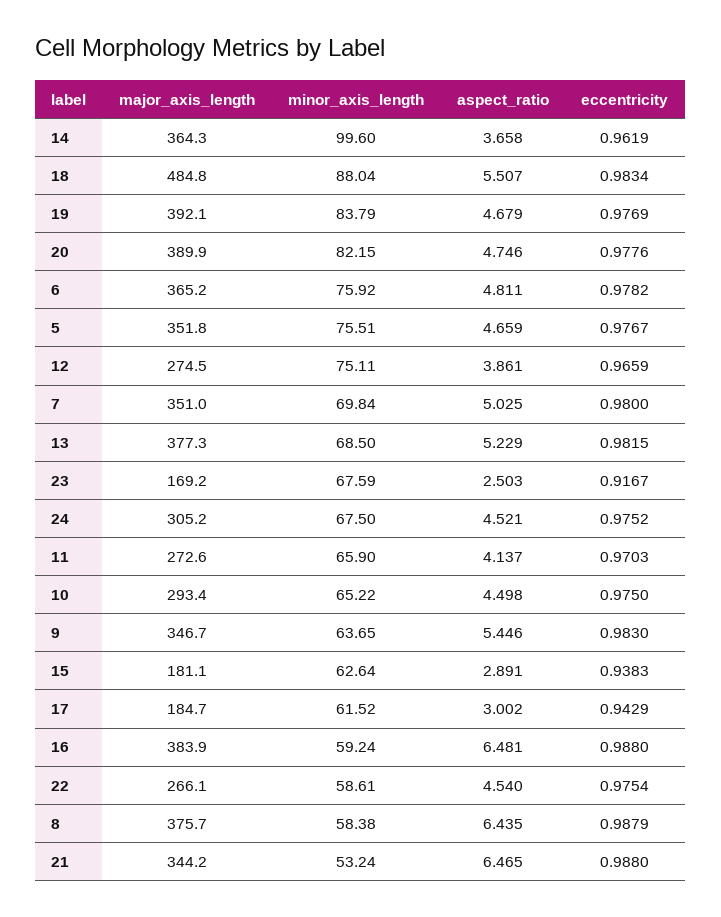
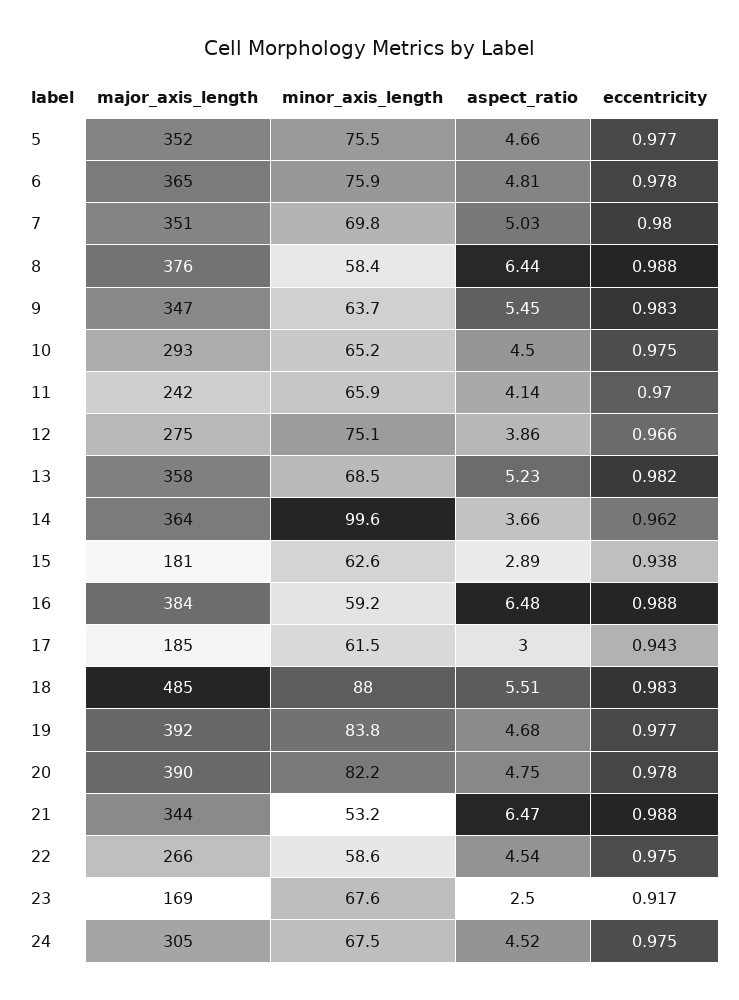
major_axis_length, 13: 377.3 -> 358
major_axis_length, 11: 272.6 -> 242

